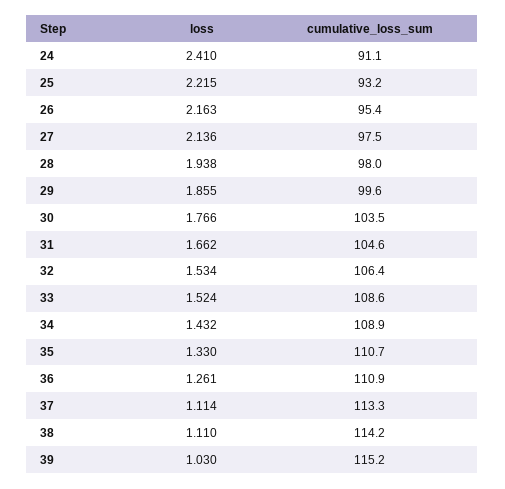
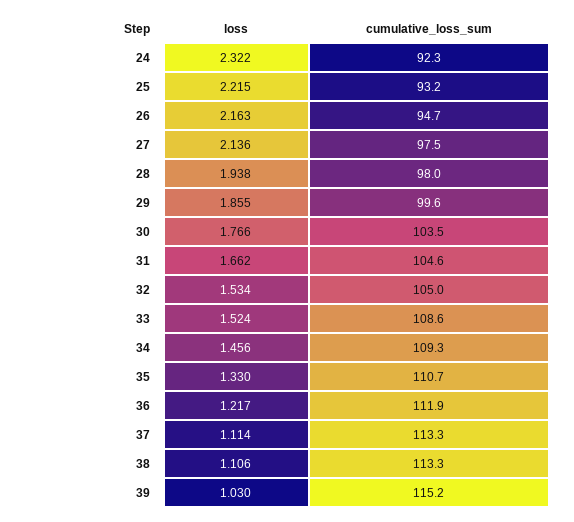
loss, 24: 2.41 -> 2.322
cumulative_loss_sum, 24: 91.1 -> 92.3
cumulative_loss_sum, 26: 95.4 -> 94.7
cumulative_loss_sum, 32: 106.4 -> 105
loss, 34: 1.432 -> 1.456
cumulative_loss_sum, 34: 108.9 -> 109.3
loss, 36: 1.261 -> 1.217
cumulative_loss_sum, 36: 110.9 -> 111.9
loss, 38: 1.11 -> 1.106
cumulative_loss_sum, 38: 114.2 -> 113.3

